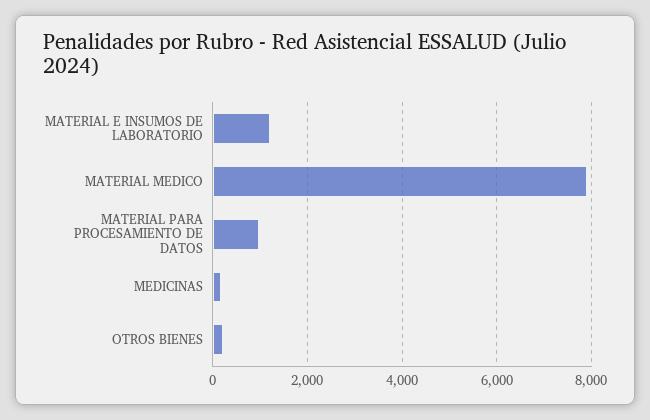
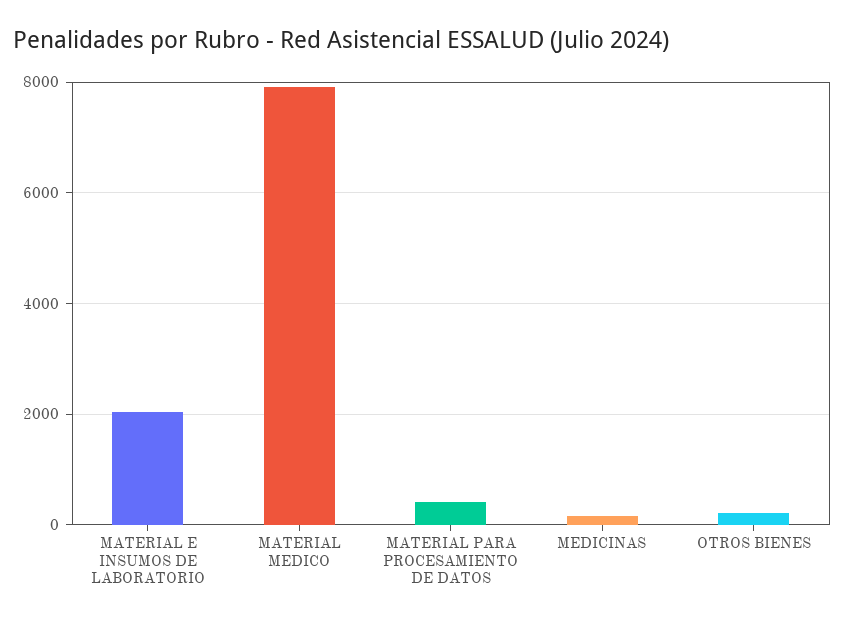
MATERIAL E INSUMOS DE LABORATORIO: 1200 -> 2000
MATERIAL PARA PROCESAMIENTO DE DATOS: 1000 -> 400

